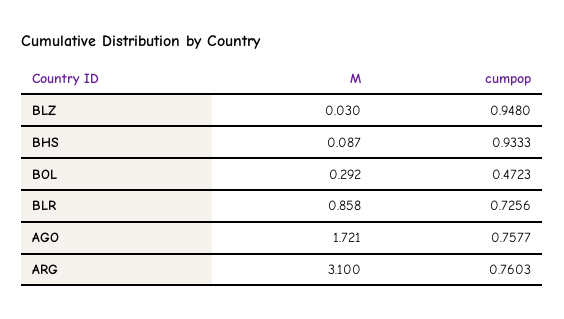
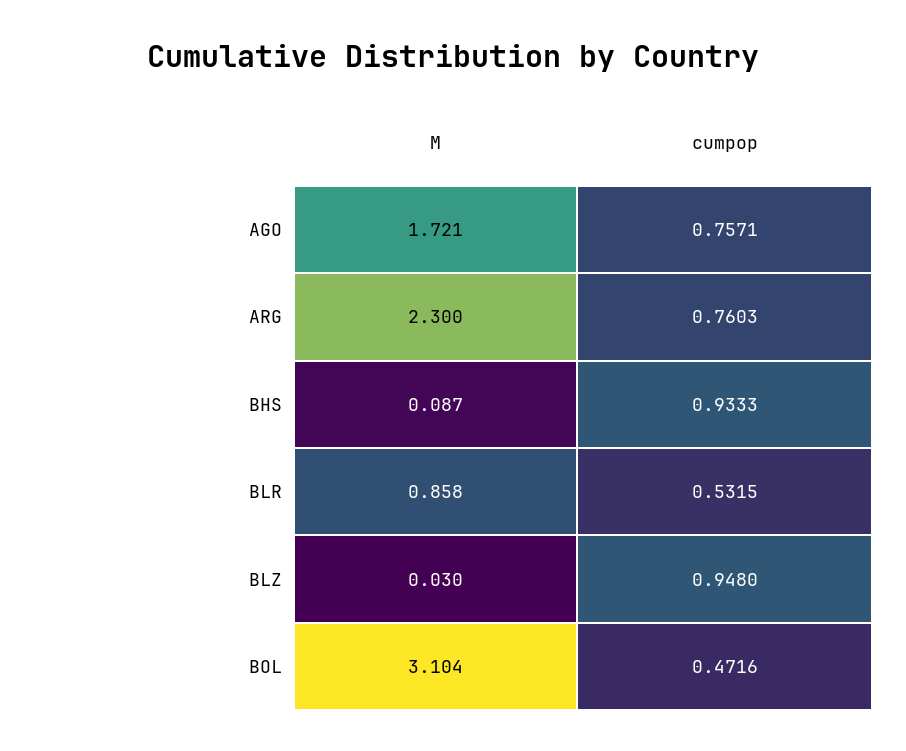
M, BOL: 0.292 -> 3.104
cumpop, BOL: 0.4723 -> 0.4716
cumpop, BLR: 0.7256 -> 0.5315
cumpop, AGO: 0.7577 -> 0.7571
M, ARG: 3.1 -> 2.3

